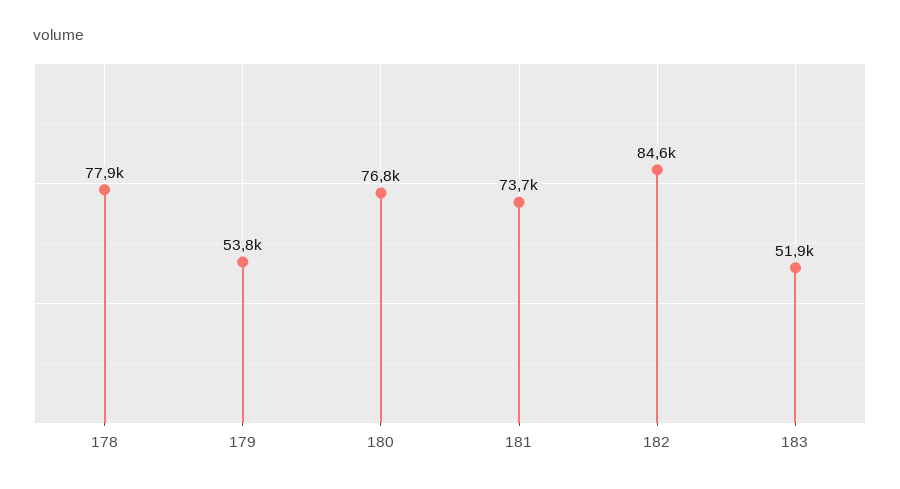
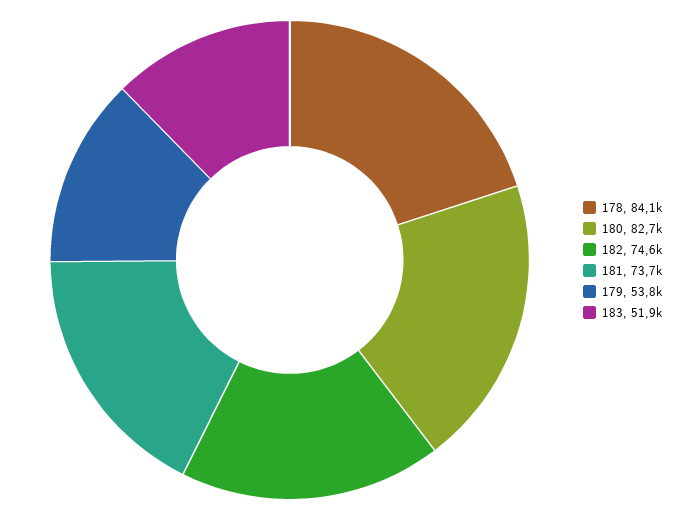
178: 77900 -> 84100
180: 76800 -> 82700
182: 84600 -> 74600

